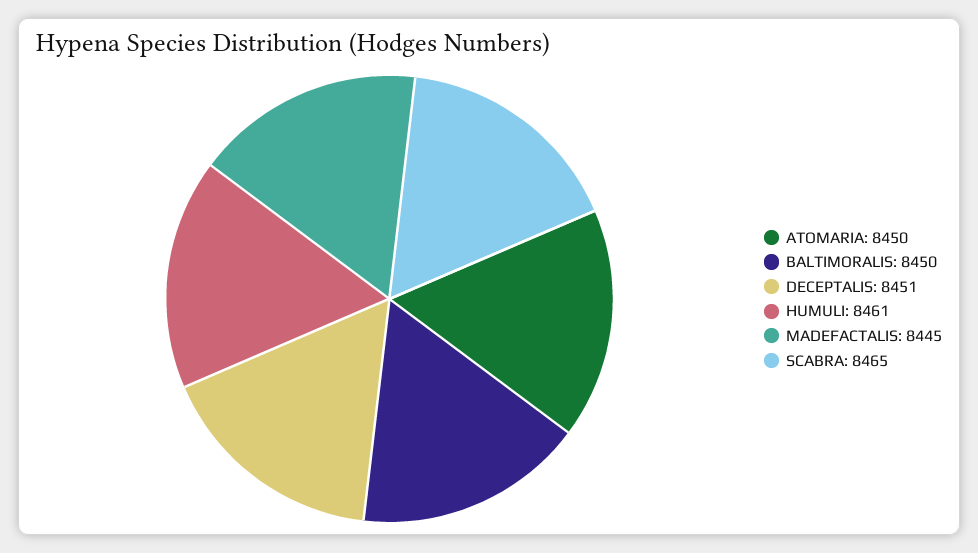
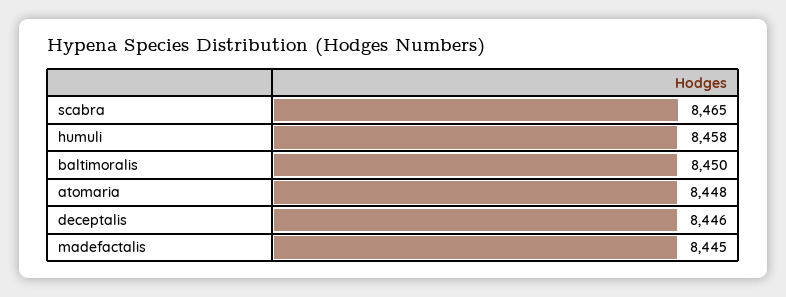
ATOMARIA: 8450 -> 8448
DECEPTALIS: 8451 -> 8446
HUMULI: 8461 -> 8458

